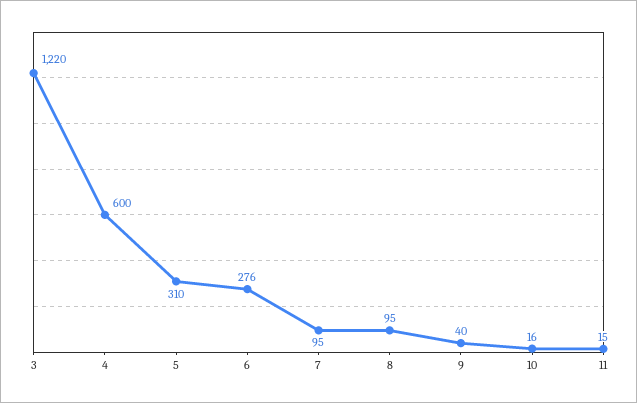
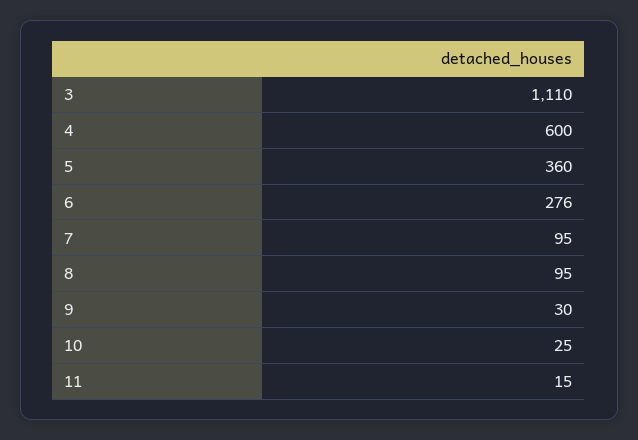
3: 1220 -> 1110
5: 310 -> 360
9: 40 -> 30
10: 16 -> 25

